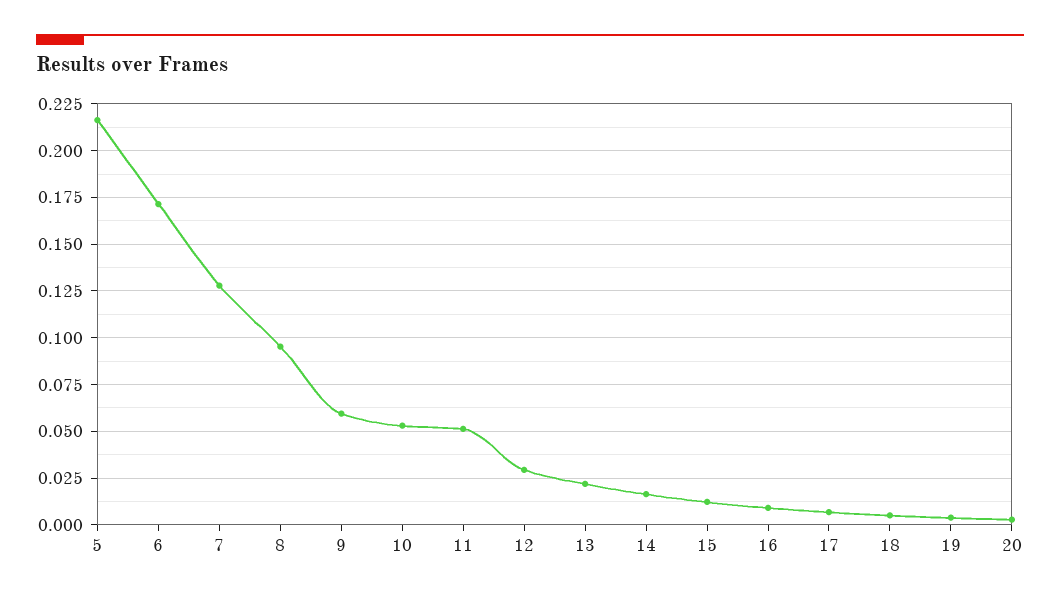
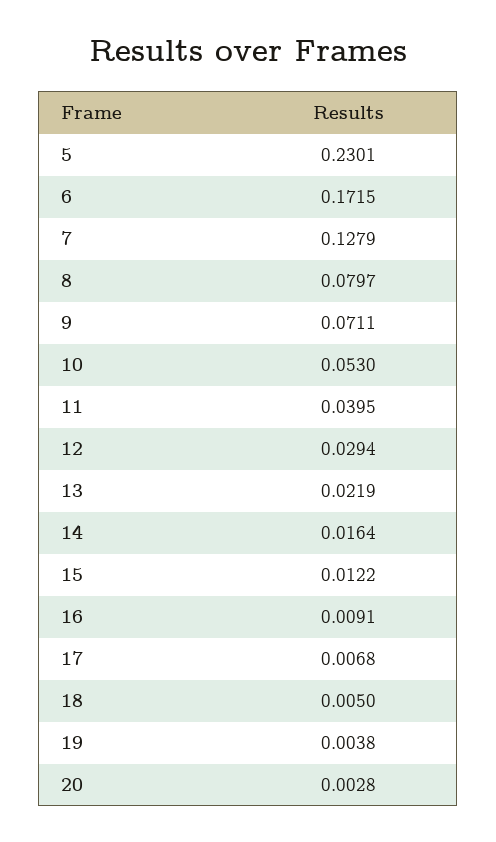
5: 0.215 -> 0.2301
8: 0.095 -> 0.0797
9: 0.06 -> 0.0711
11: 0.05 -> 0.0395

